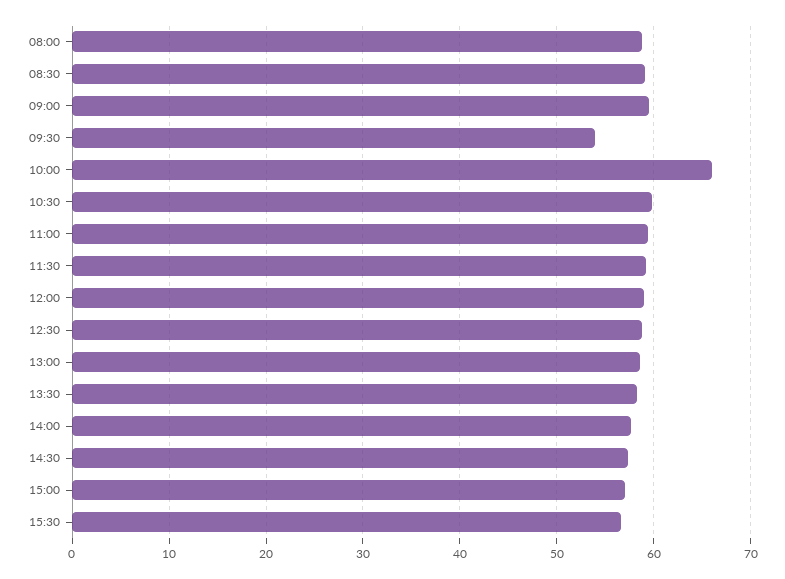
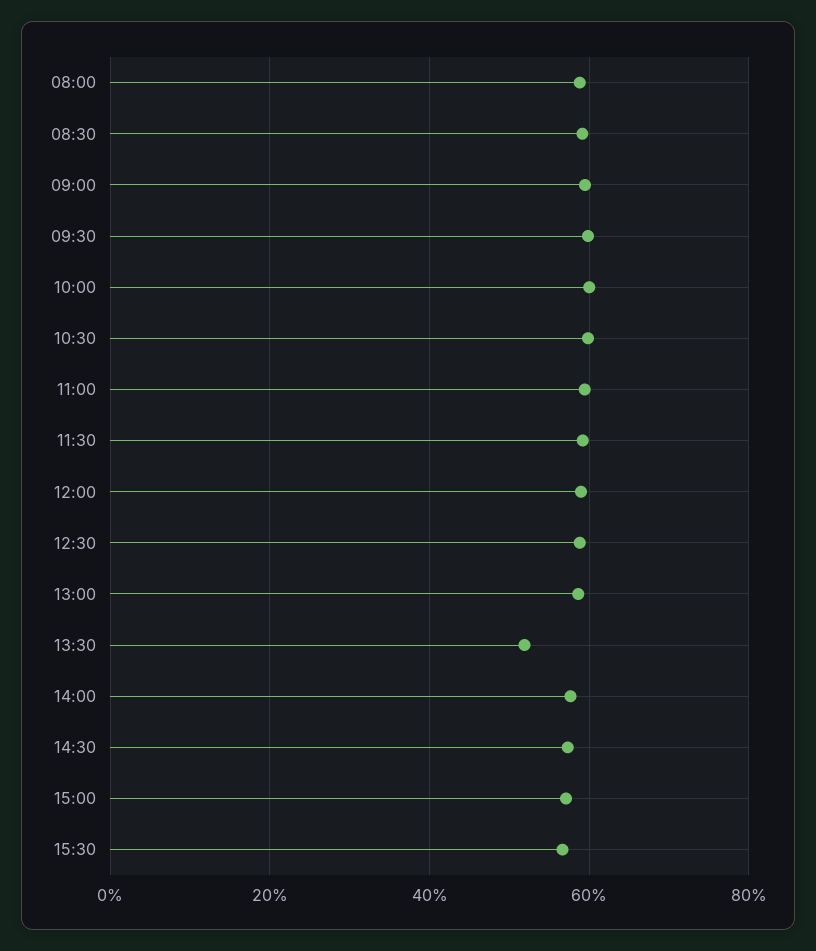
09:30: 54 -> 60
10:00: 66 -> 60
13:30: 58 -> 52

